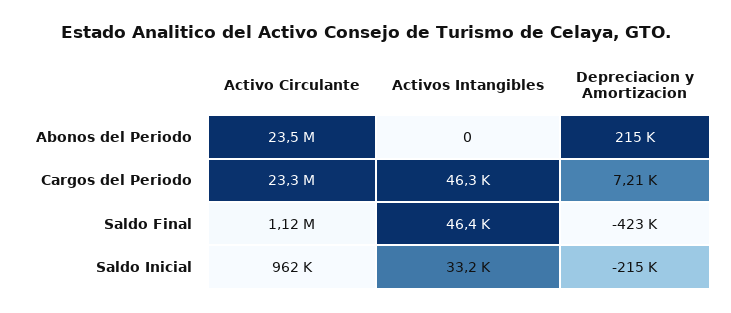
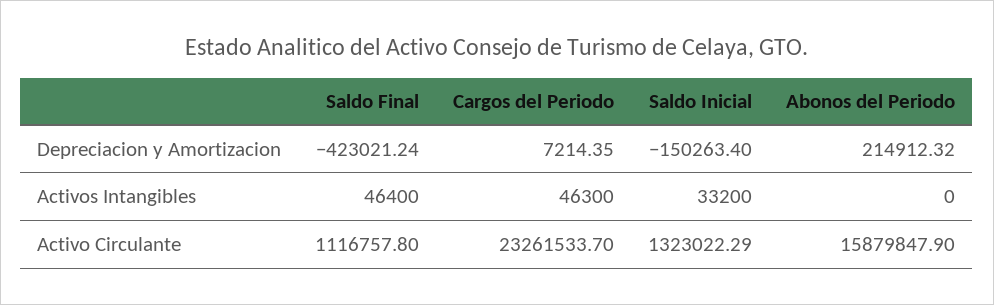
Activo Circulante, Abonos del Periodo: 23500000 -> 15879847.9
Activo Circulante, Saldo Inicial: 962000 -> 1323022.29
Depreciacion y Amortizacion, Saldo Inicial: -215000 -> -150263.4

